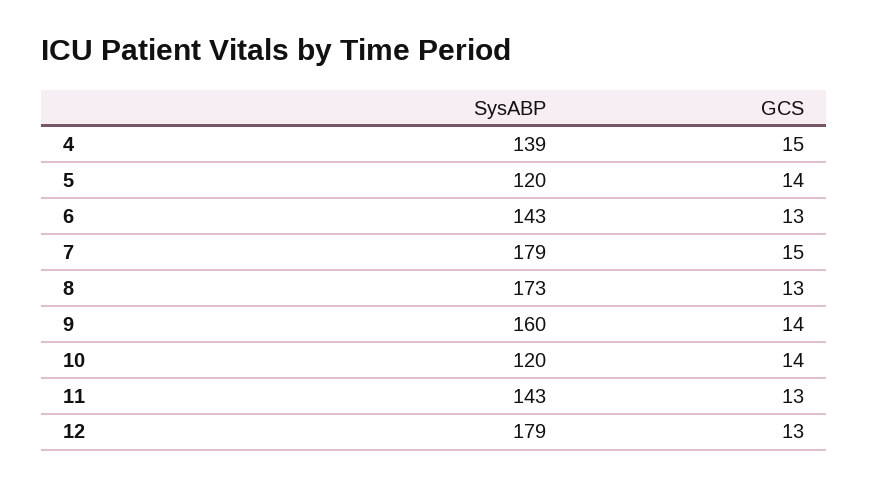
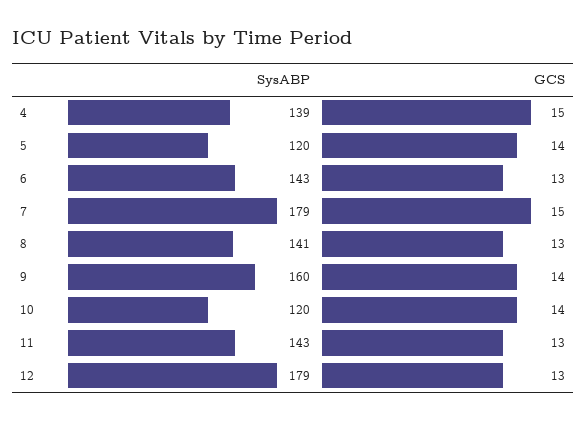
SysABP, 8: 173 -> 141

